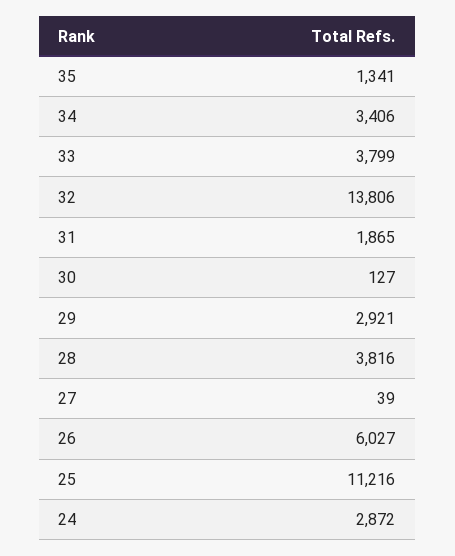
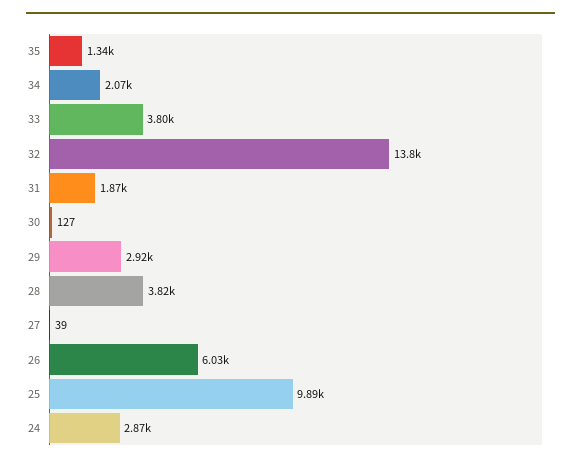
34: 3406 -> 2070
25: 11216 -> 9890

